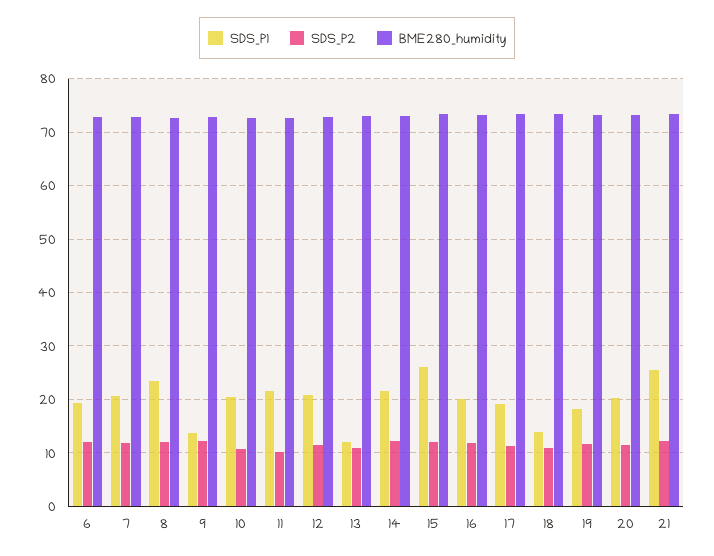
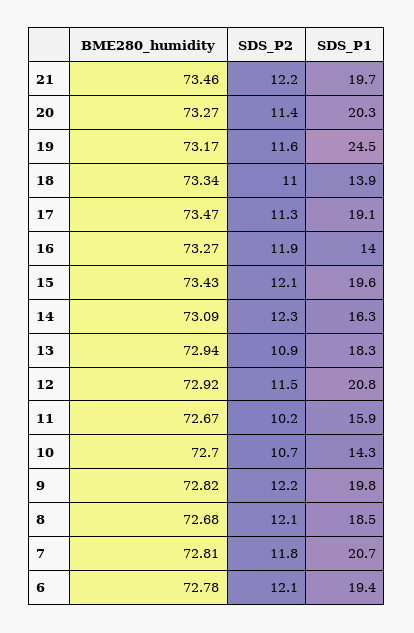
SDS_P1, 8: 24 -> 18.5
SDS_P1, 9: 14 -> 19.8
SDS_P1, 10: 20 -> 14.3
SDS_P1, 11: 22 -> 15.9
SDS_P1, 13: 12 -> 18.3
SDS_P1, 14: 22 -> 16.3
SDS_P1, 15: 26 -> 19.6
SDS_P1, 16: 20 -> 14
SDS_P1, 19: 18 -> 24.5
SDS_P1, 21: 26 -> 19.7

